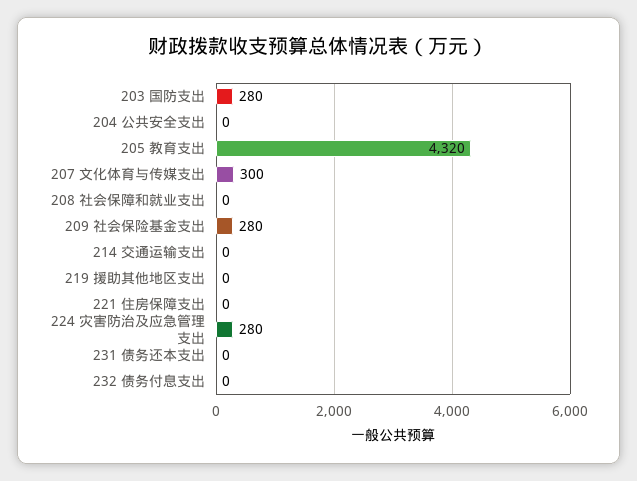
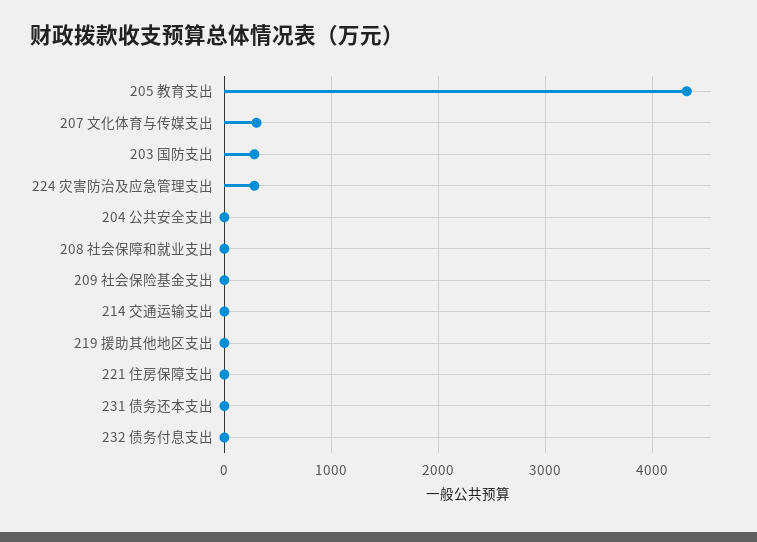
209 社会保险基金支出: 280 -> 0

